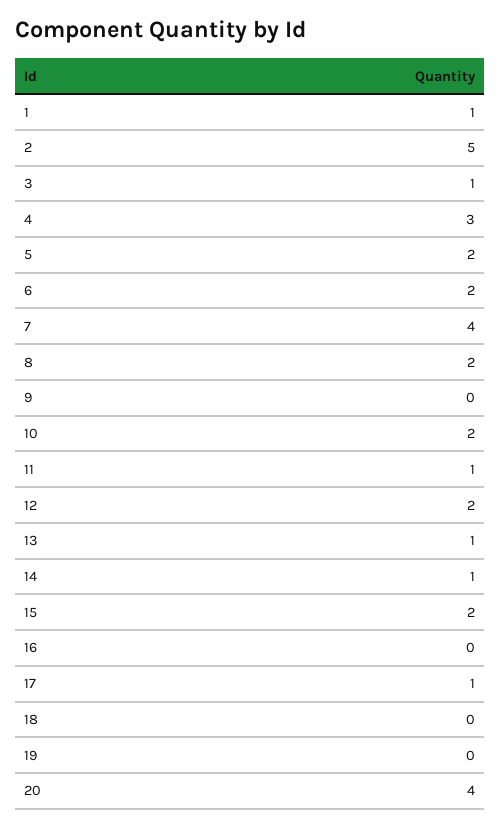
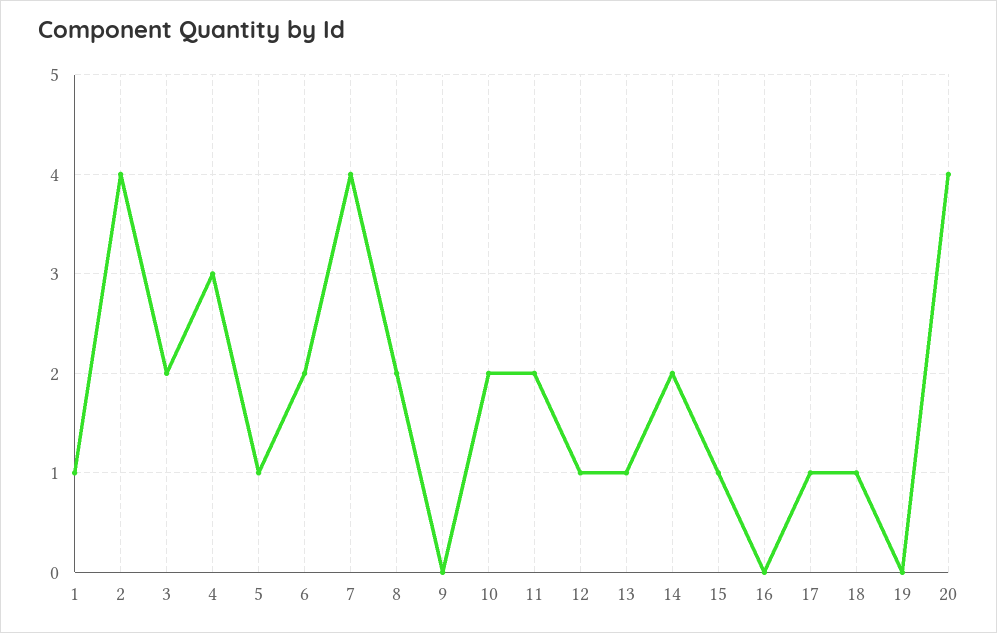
2: 5 -> 4
3: 1 -> 2
5: 2 -> 1
11: 1 -> 2
12: 2 -> 1
14: 1 -> 2
15: 2 -> 1
18: 0 -> 1

